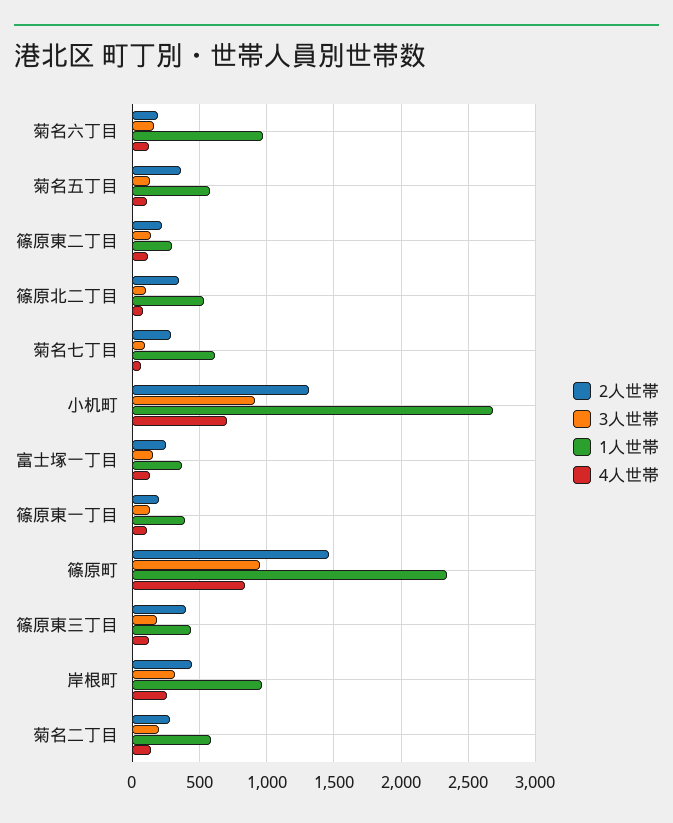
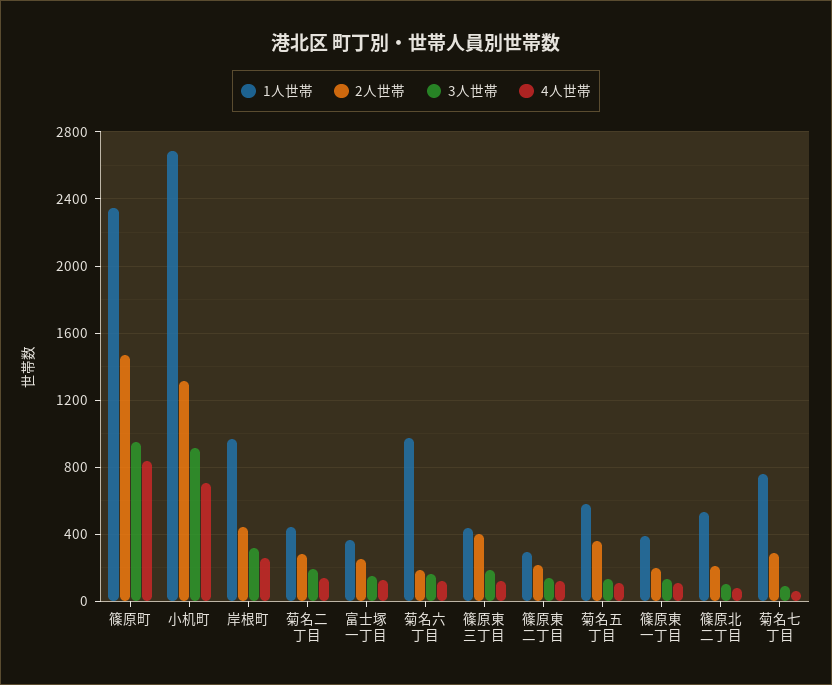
2人世帯, 篠原北二丁目: 350 -> 200
1人世帯, 菊名七丁目: 600 -> 750
1人世帯, 菊名二丁目: 600 -> 450

